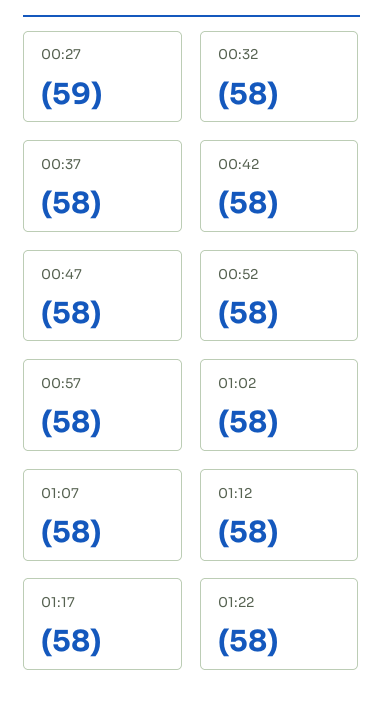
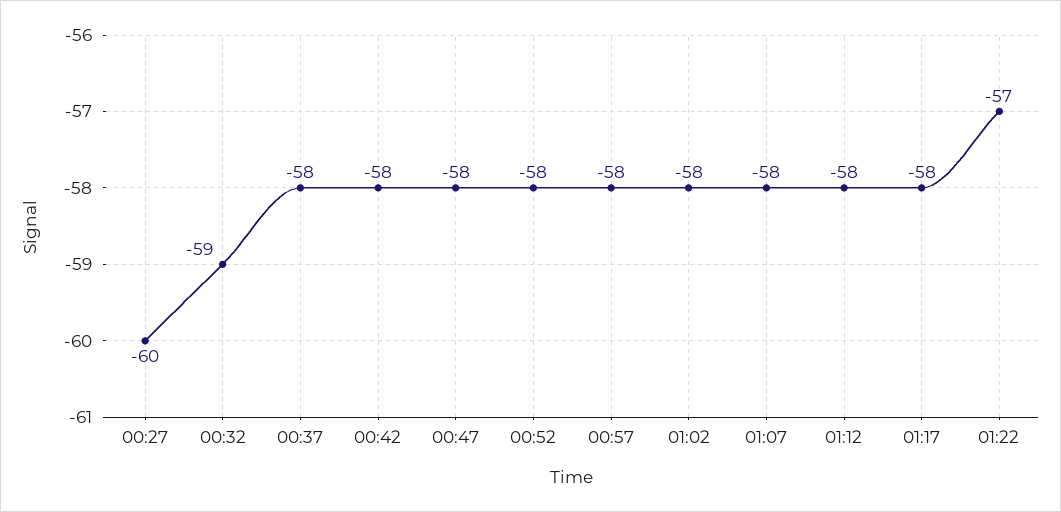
00:27: -59 -> -60
00:32: -58 -> -59
01:22: -58 -> -57

